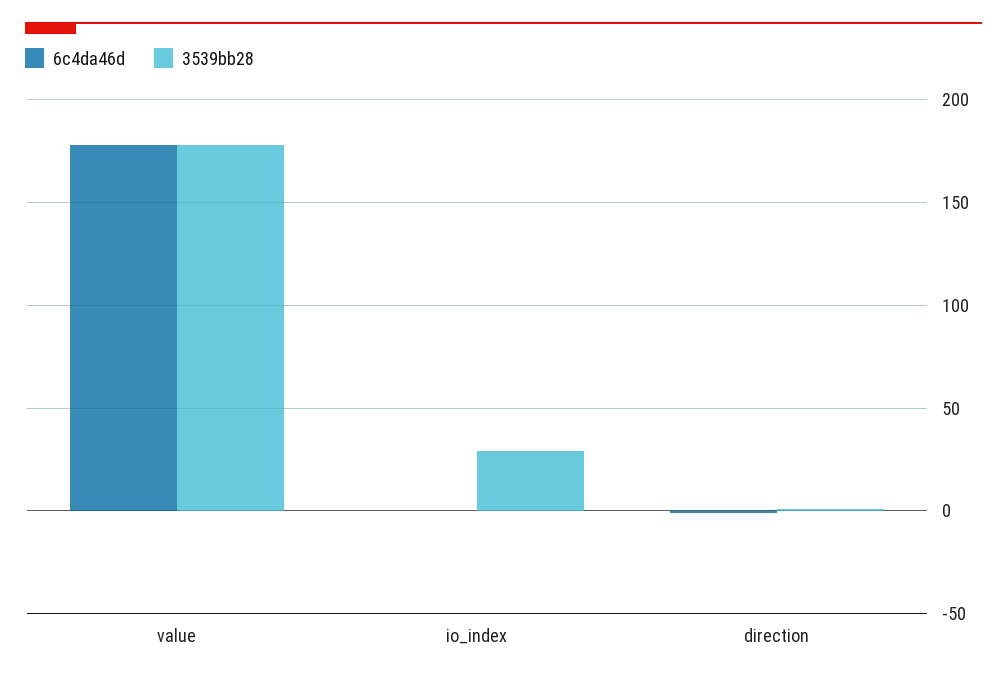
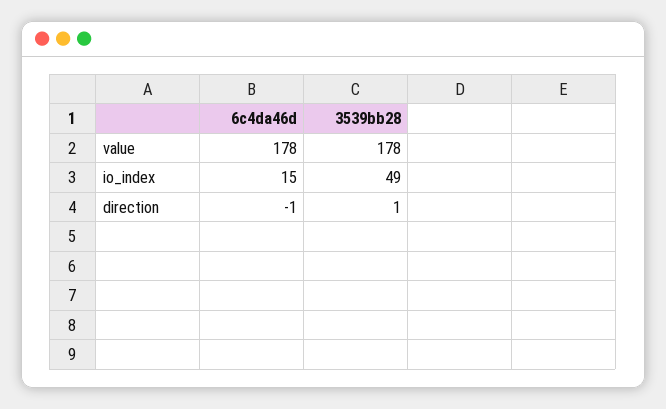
6c4da46d, io_index: 0 -> 15
3539bb28, io_index: 30 -> 49

